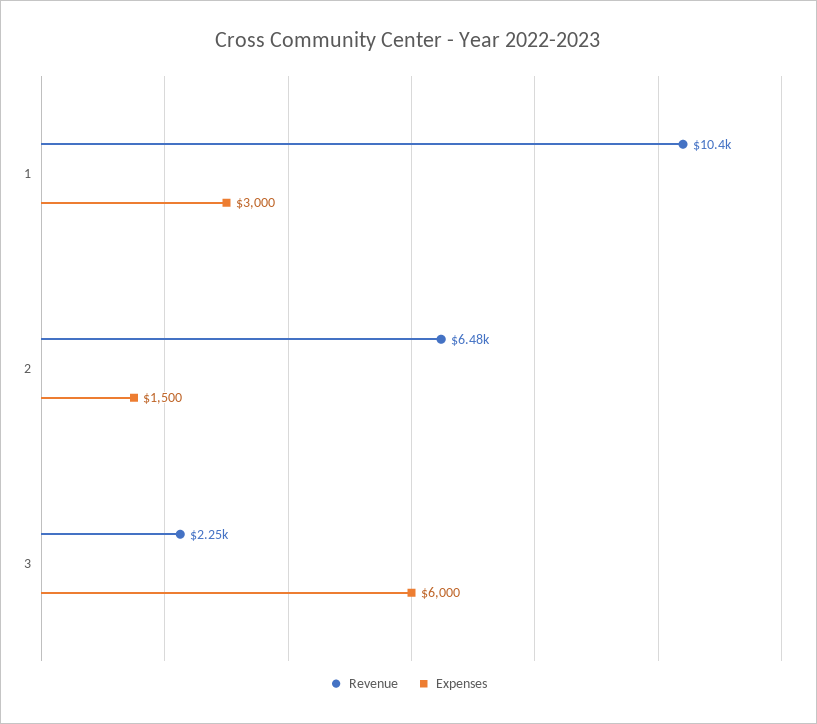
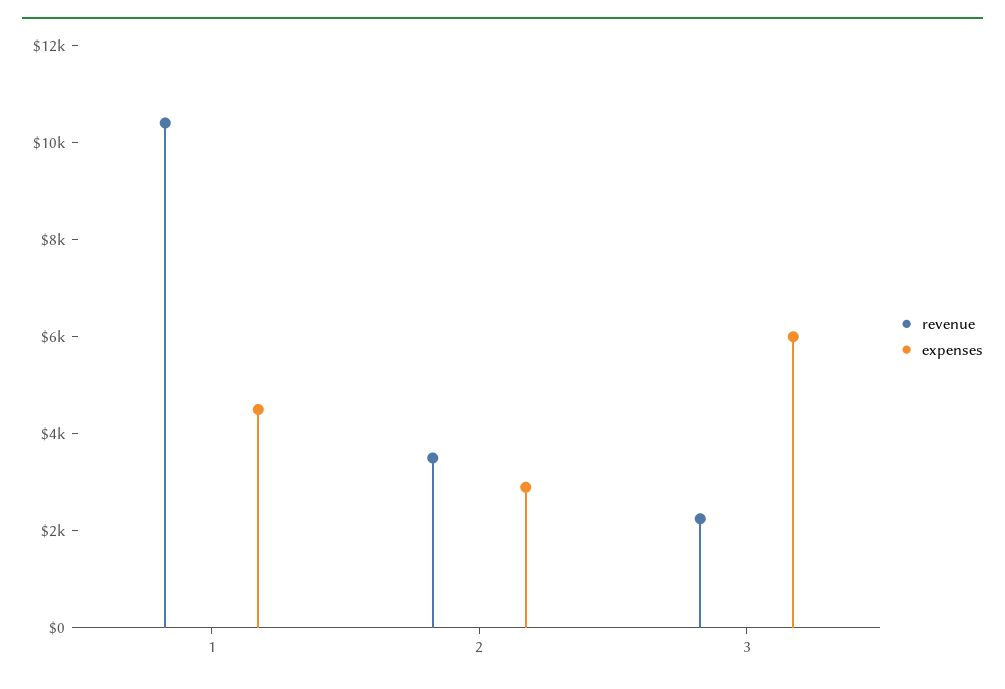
Expenses, 1: 3000 -> 4500
Revenue, 2: 6480 -> 3500
Expenses, 2: 1500 -> 3000

